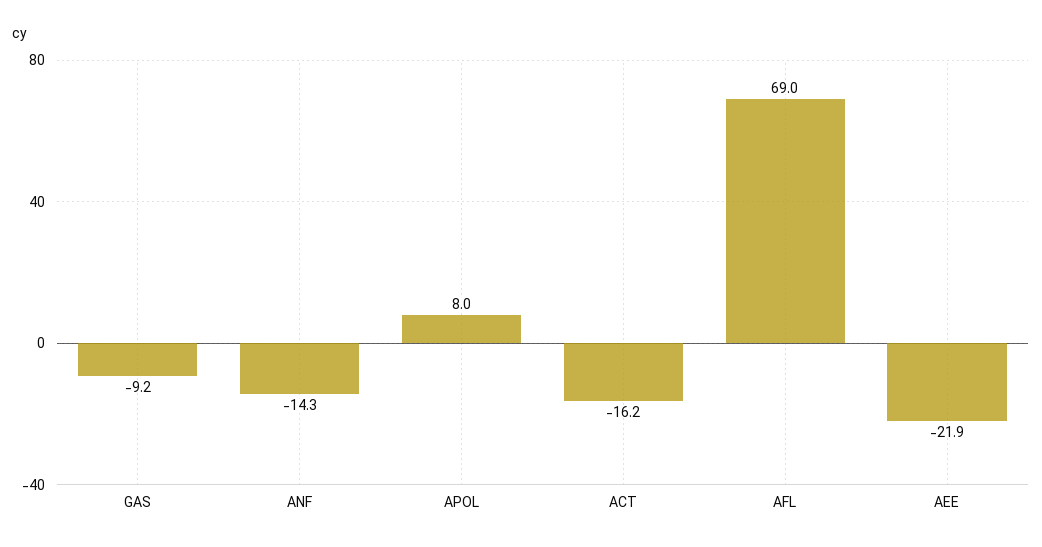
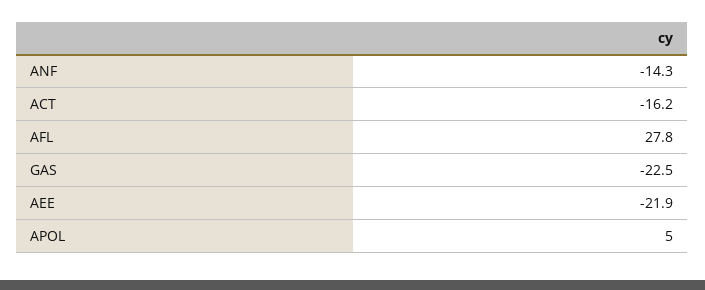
GAS: -9.2 -> -22.5
APOL: 8 -> 5
AFL: 69 -> 27.8

